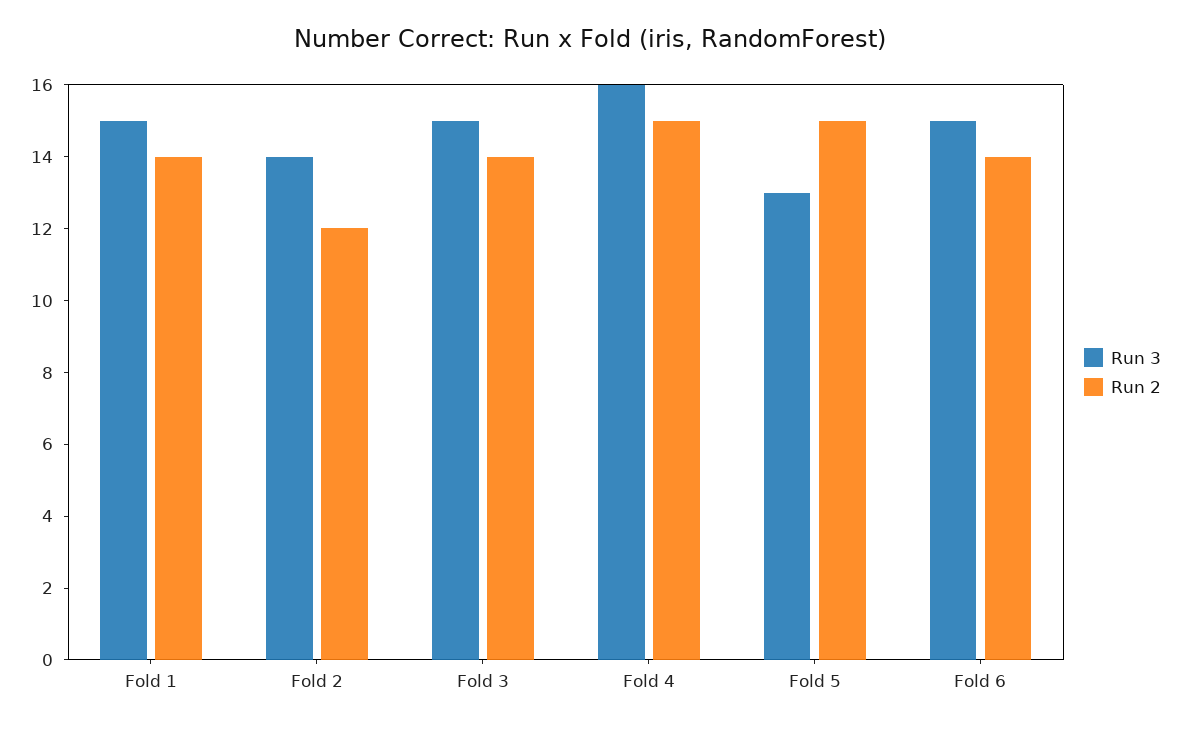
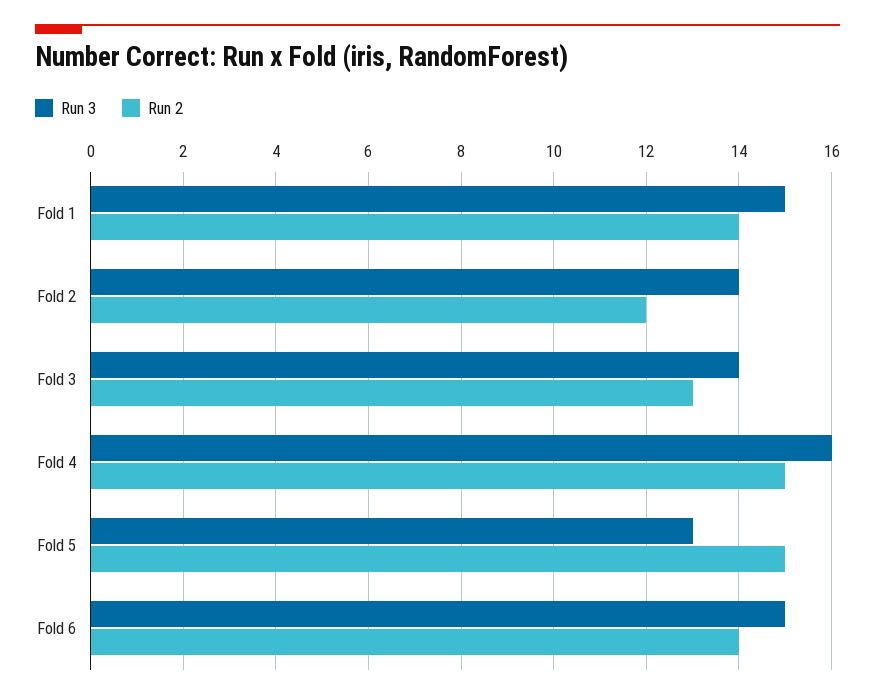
Run 3, Fold 3: 15 -> 14
Run 2, Fold 3: 14 -> 13

